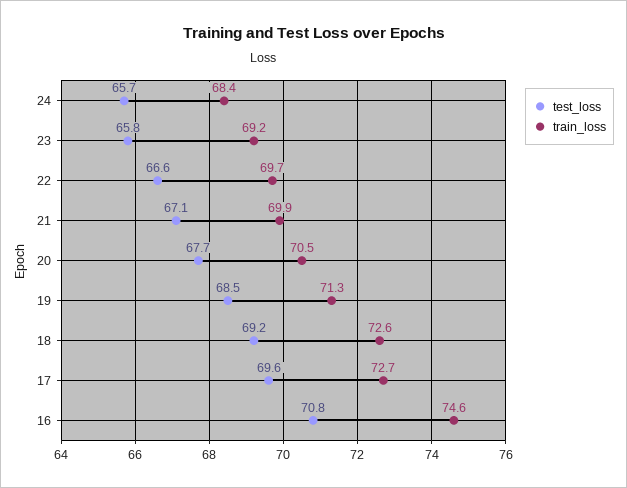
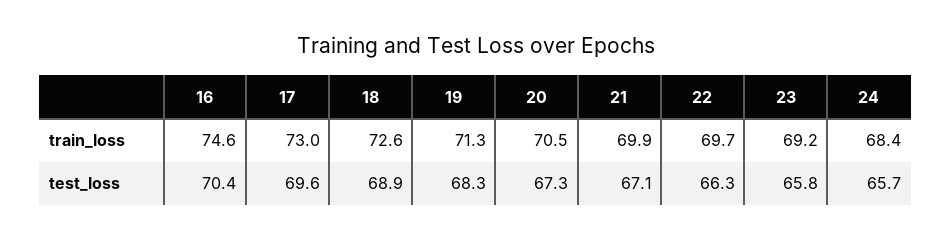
test_loss, 22: 66.6 -> 66.3
test_loss, 20: 67.7 -> 67.3
test_loss, 19: 68.5 -> 68.3
test_loss, 18: 69.2 -> 68.9
train_loss, 17: 72.7 -> 73
test_loss, 16: 70.8 -> 70.4

